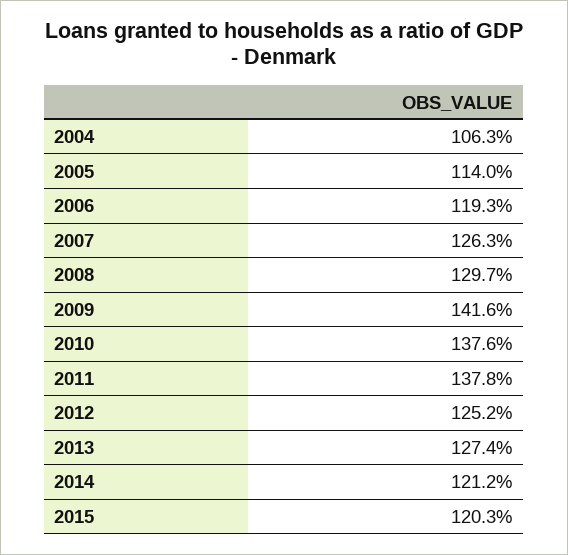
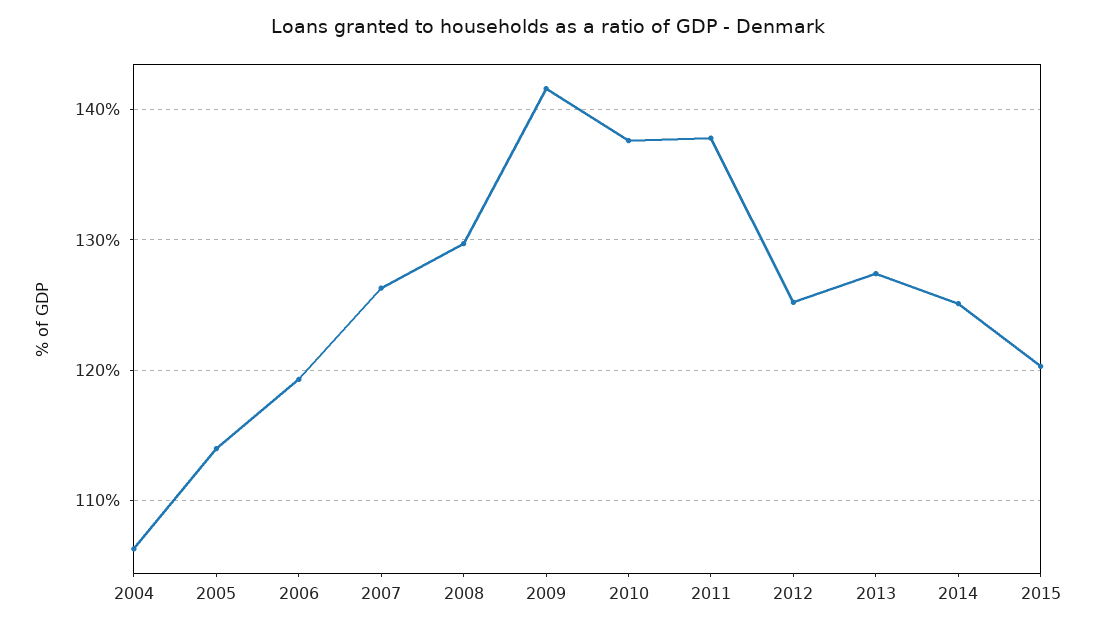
2014: 121.2 -> 125

